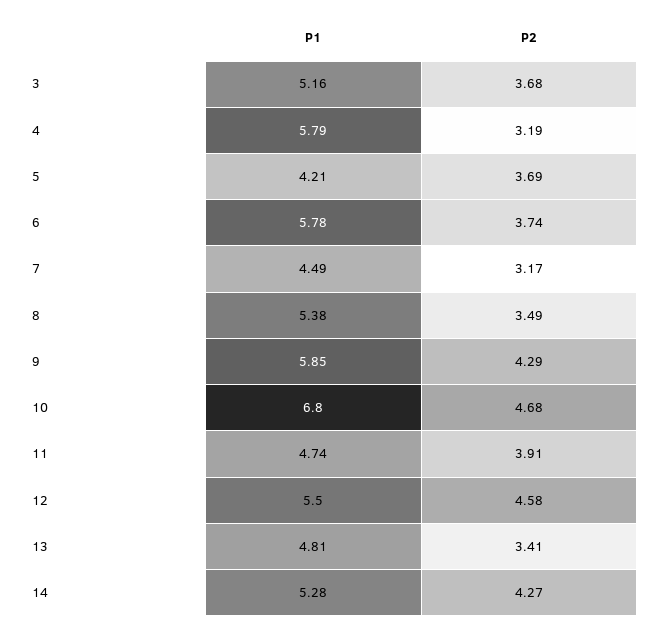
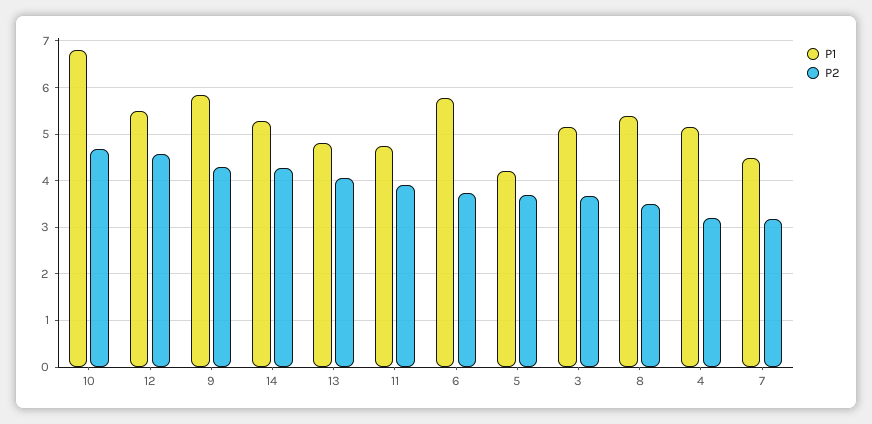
P1, 4: 5.79 -> 5.2
P2, 13: 3.41 -> 4

